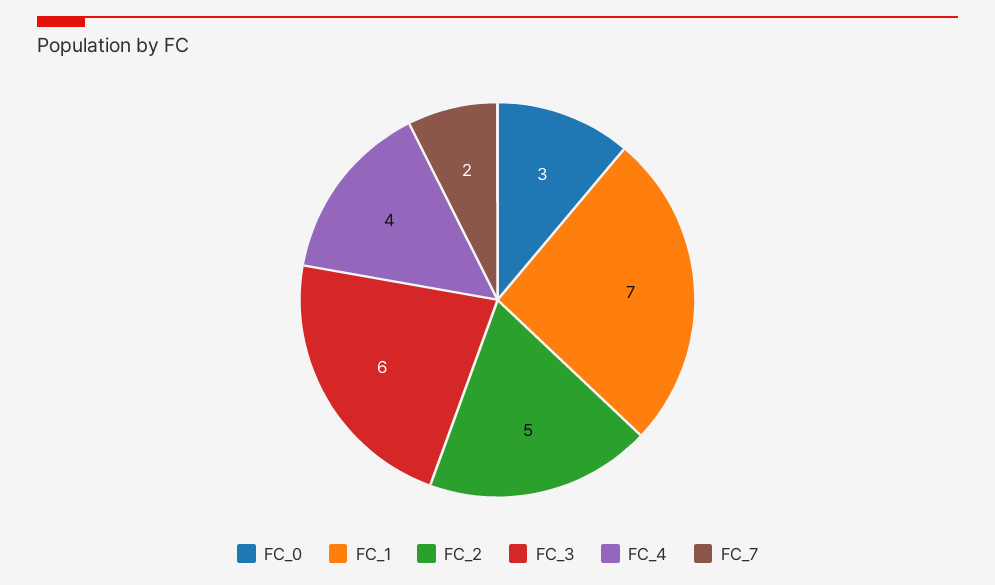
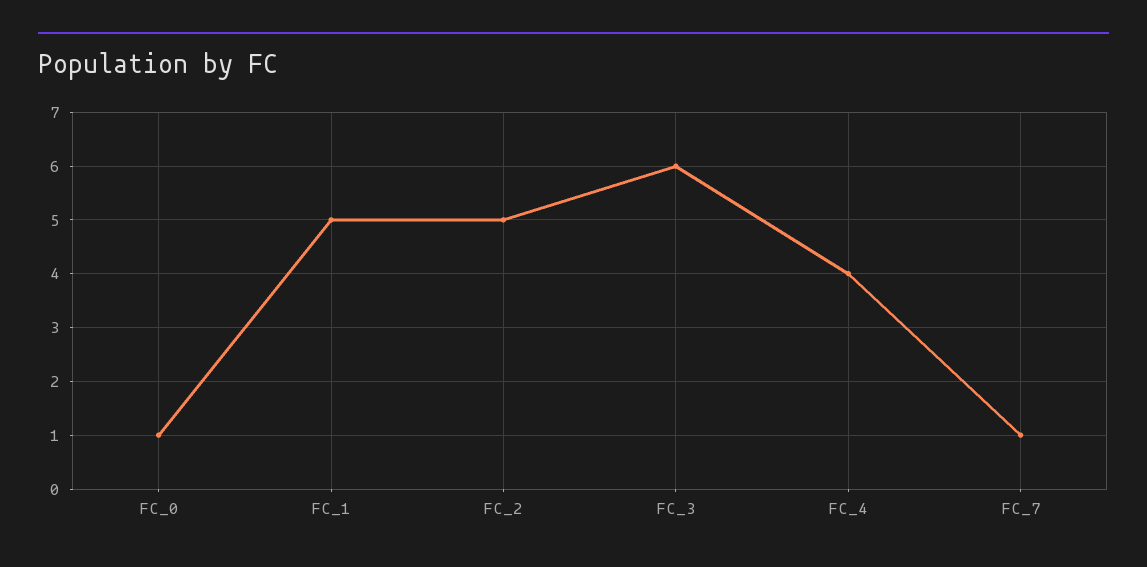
FC_0: 3 -> 1
FC_1: 7 -> 5
FC_7: 2 -> 1

